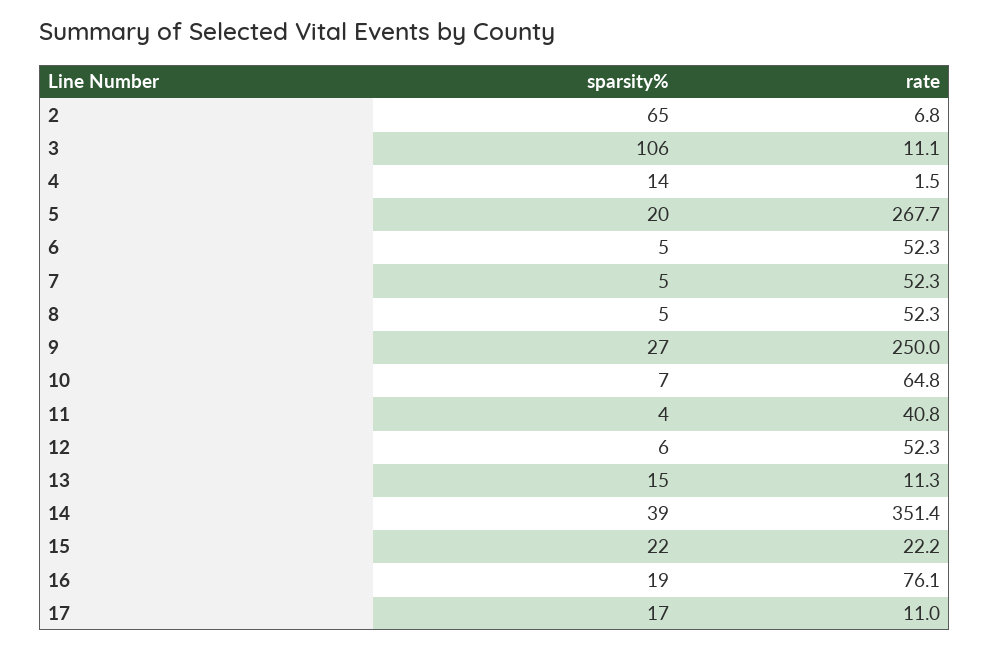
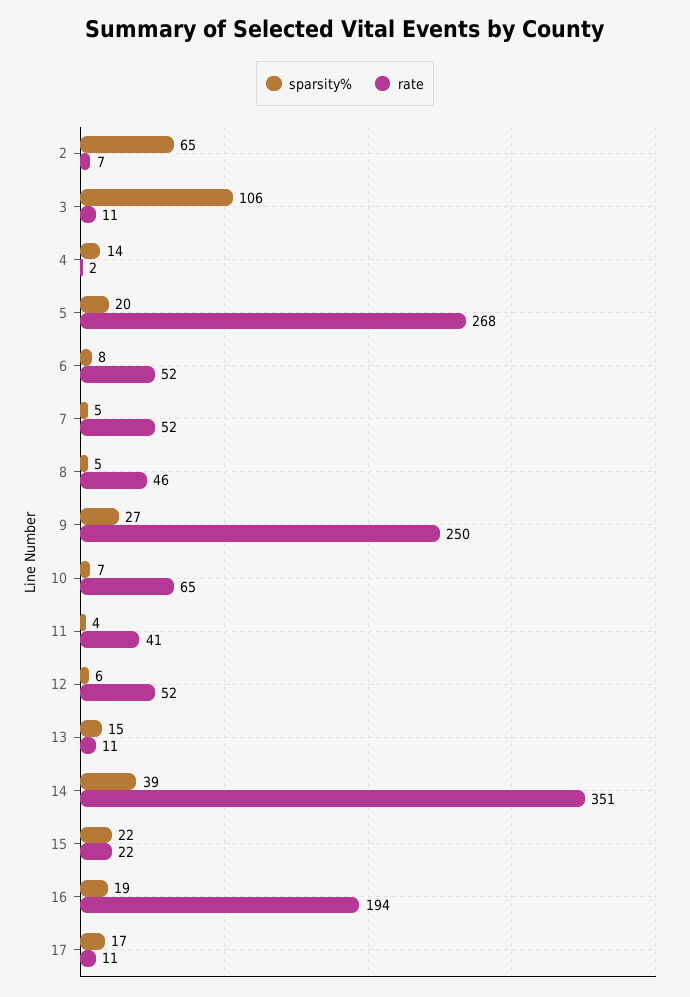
sparsity%, 6: 5 -> 8
rate, 8: 52.3 -> 46
rate, 16: 76.1 -> 194

